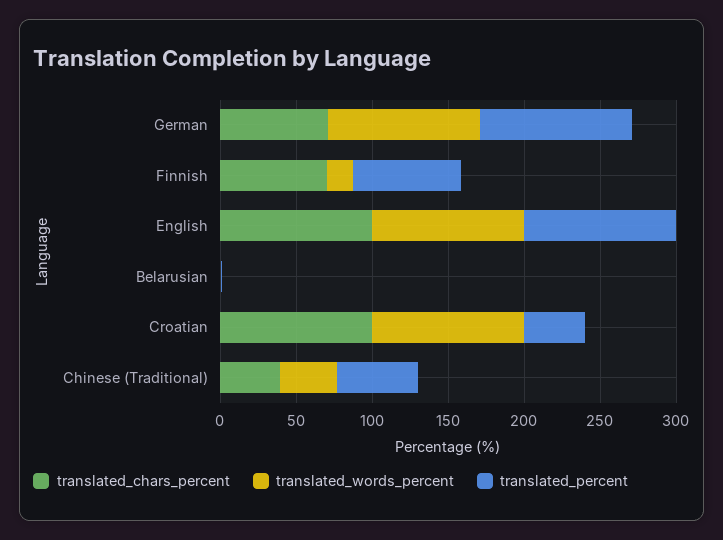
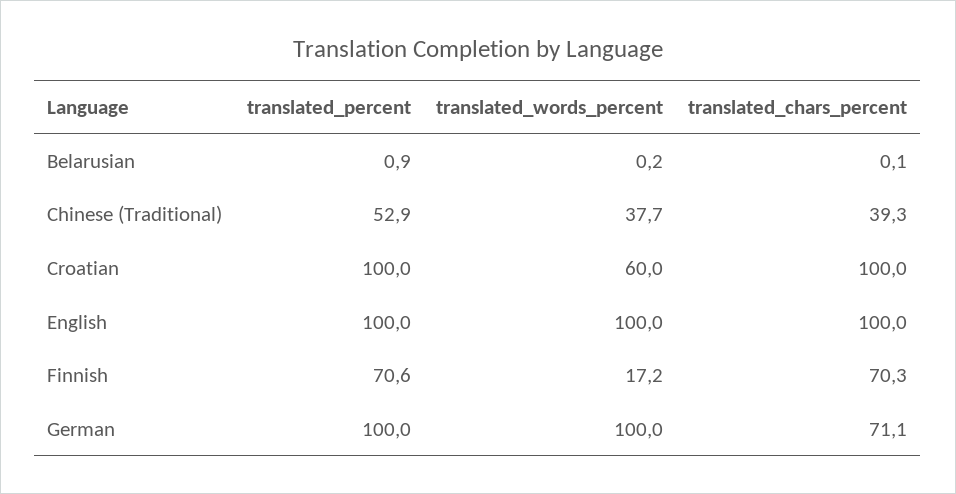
translated_words_percent, Croatian: 100 -> 60
translated_percent, Croatian: 40 -> 100

